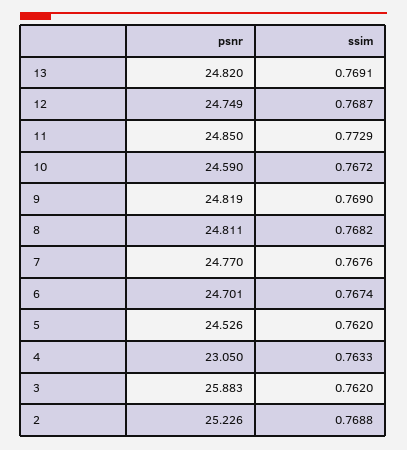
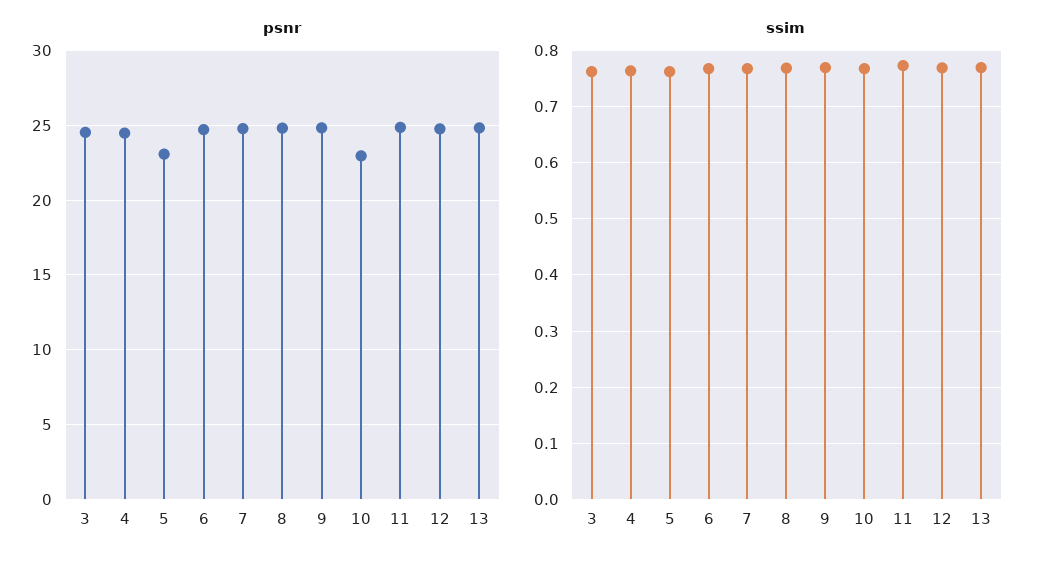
psnr, 10: 24.59 -> 23
psnr, 5: 24.526 -> 23
psnr, 4: 23.05 -> 24.5
psnr, 3: 25.883 -> 24.5
psnr, 2: 25.226 -> none
ssim, 2: 0.7688 -> none

